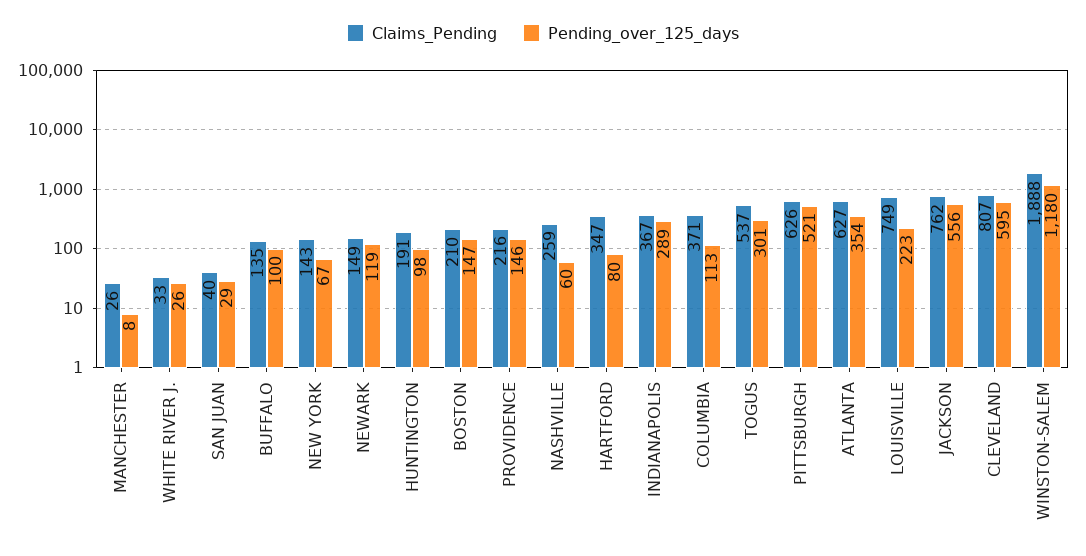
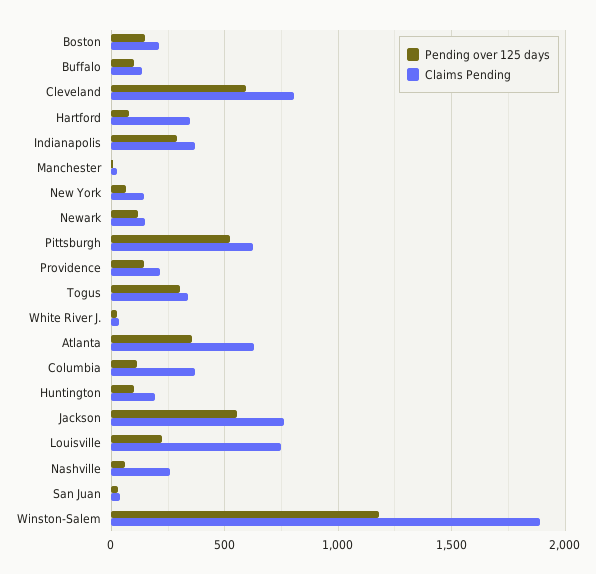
Claims_Pending, TOGUS: 537 -> 350

